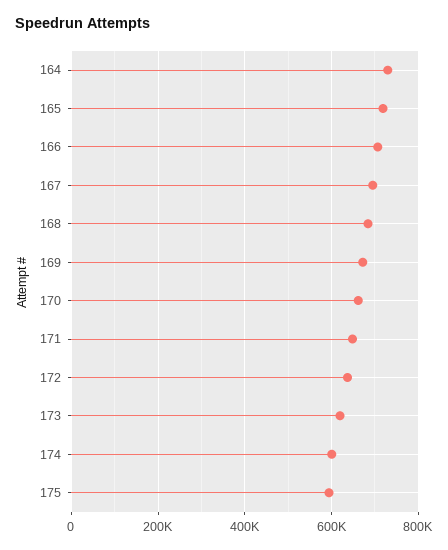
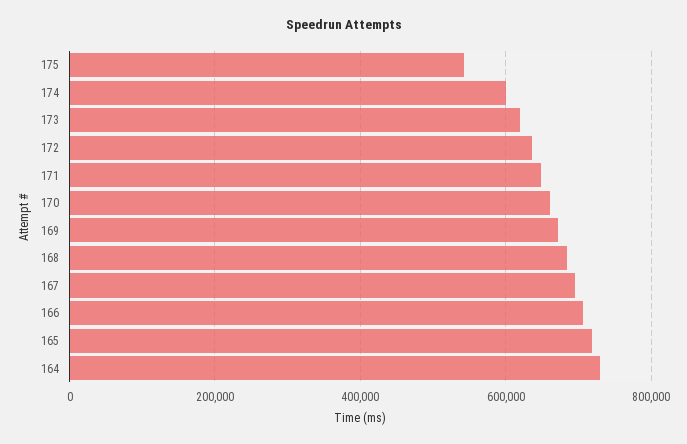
175: 600000 -> 540000

